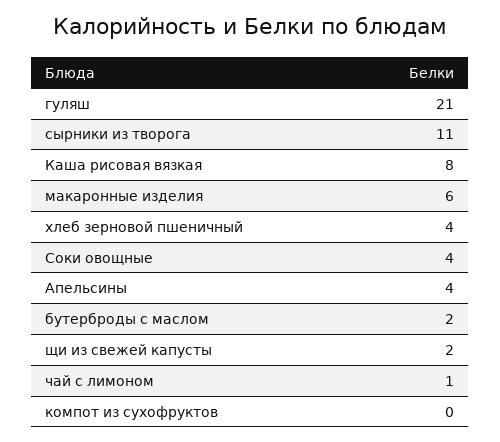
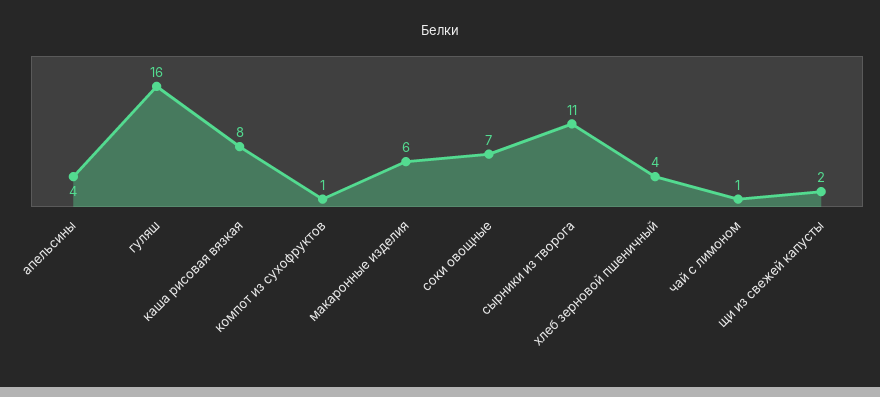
гуляш: 21 -> 16
Соки овощные: 4 -> 7
бутерброды с маслом: 2 -> none
компот из сухофруктов: 0 -> 1

